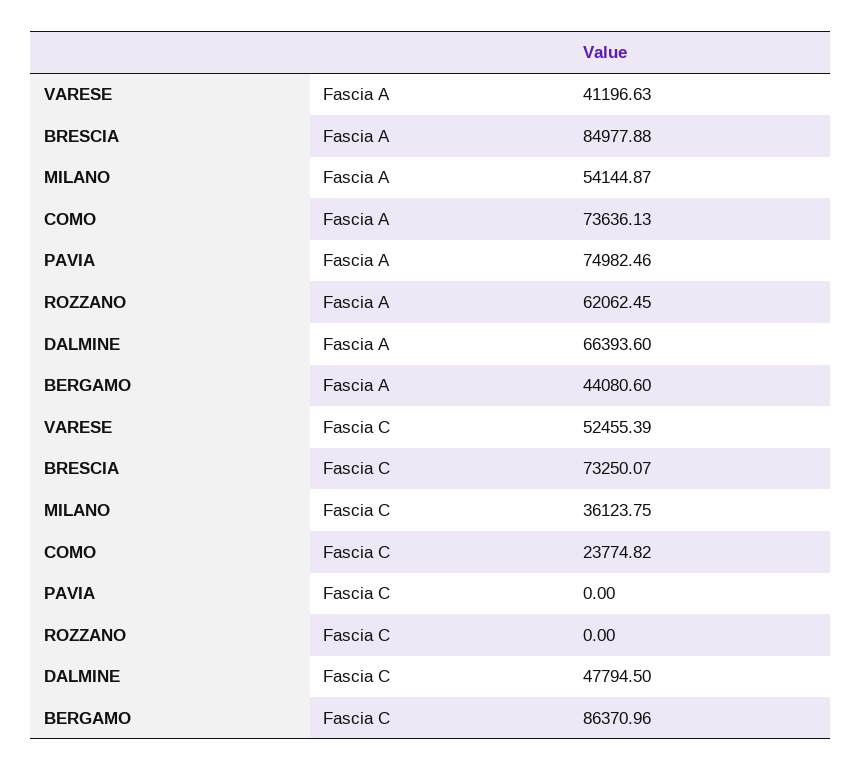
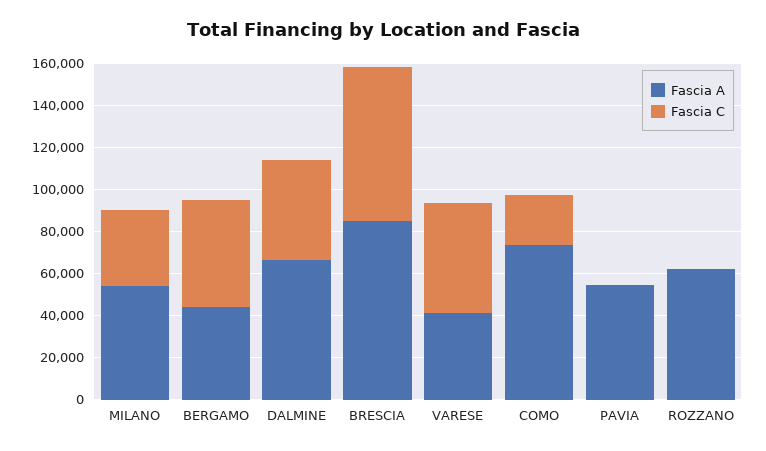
Fascia A, PAVIA: 74982.46 -> 55000
Fascia C, BERGAMO: 86370.96 -> 50000

